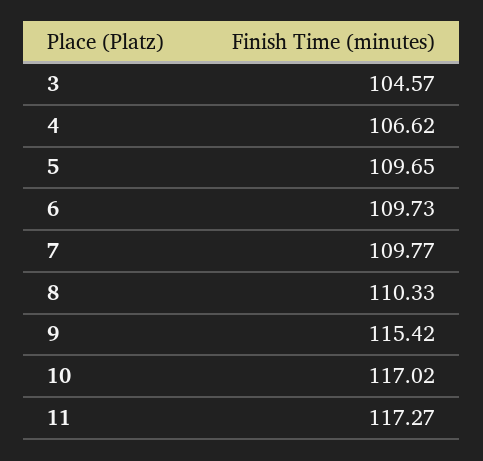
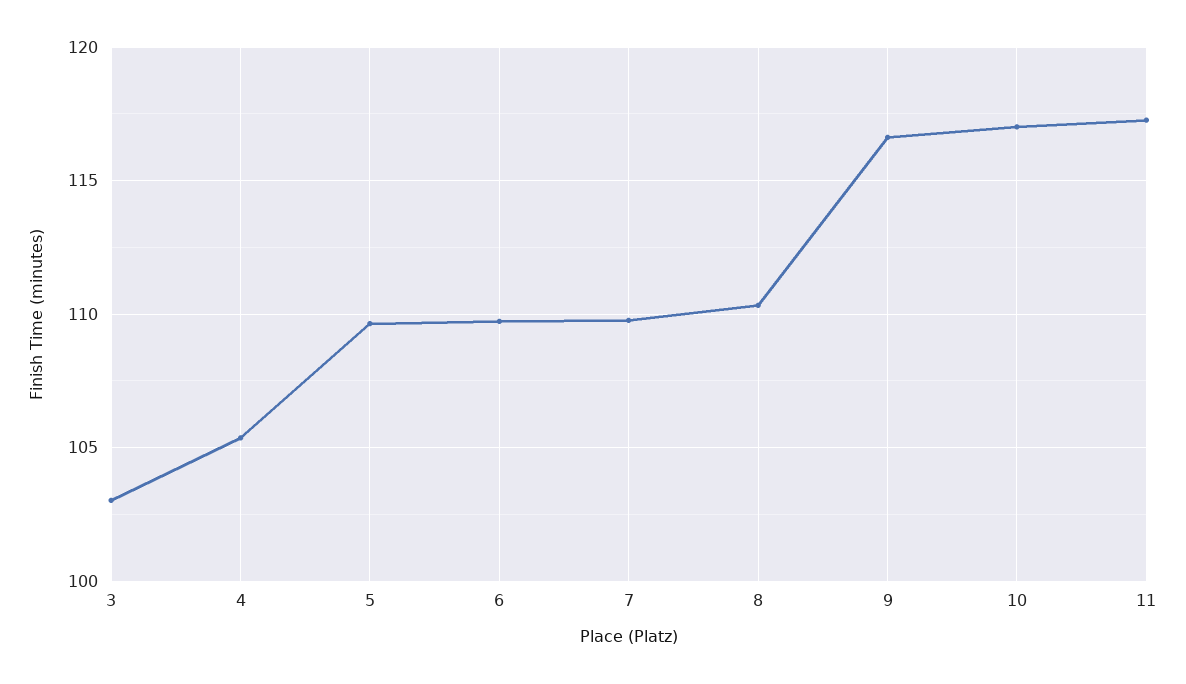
3: 104.57 -> 103
4: 106.62 -> 105.5
9: 115.42 -> 116.5

